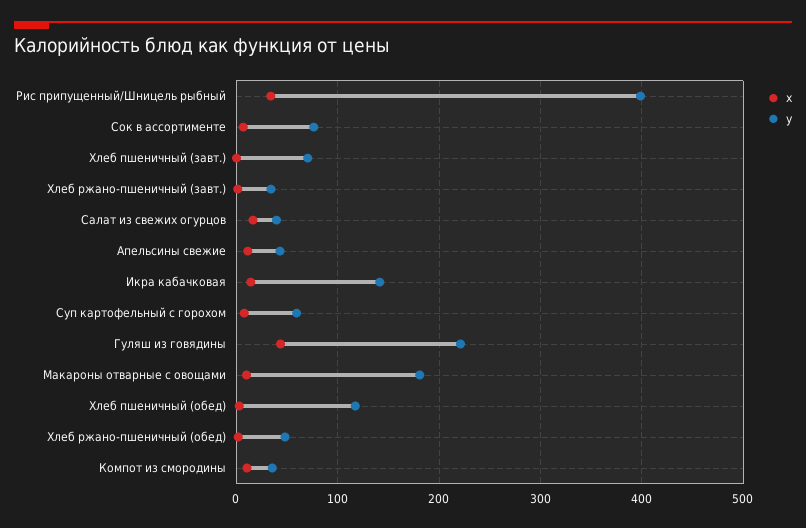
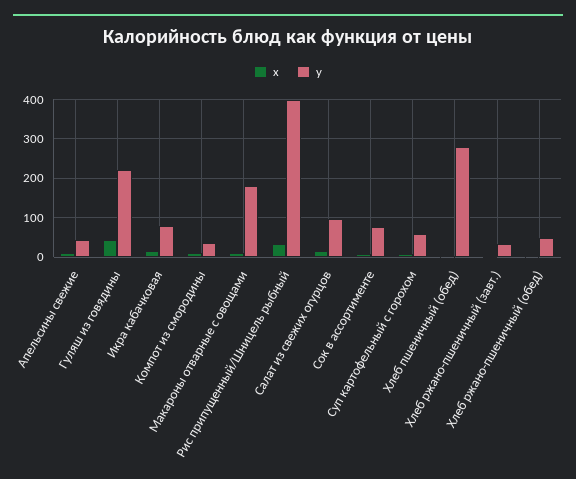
x, Хлеб пшеничный (завт.): 0 -> none
y, Хлеб пшеничный (завт.): 70 -> none
y, Салат из свежих огурцов: 40 -> 100
y, Икра кабачковая: 140 -> 80
y, Хлеб пшеничный (обед): 120 -> 280

